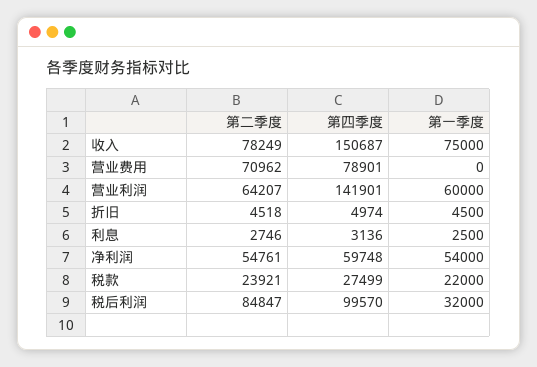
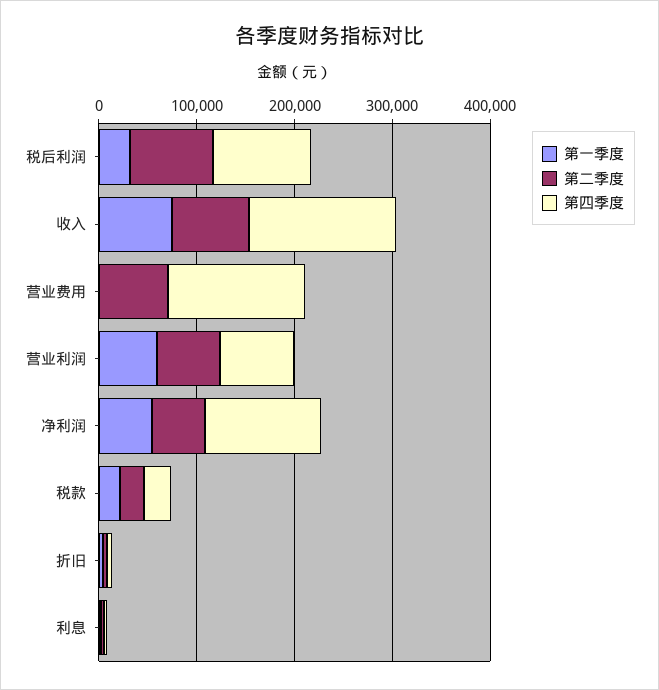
第四季度, 营业费用: 78901 -> 140000
第四季度, 营业利润: 141901 -> 80000
第四季度, 净利润: 59748 -> 120000

